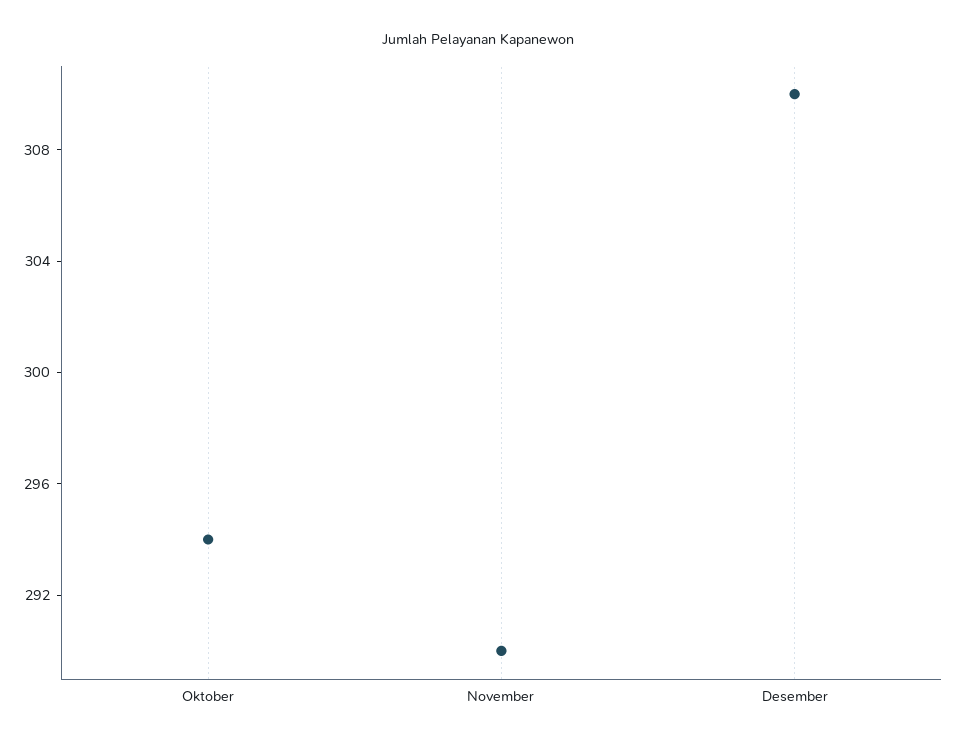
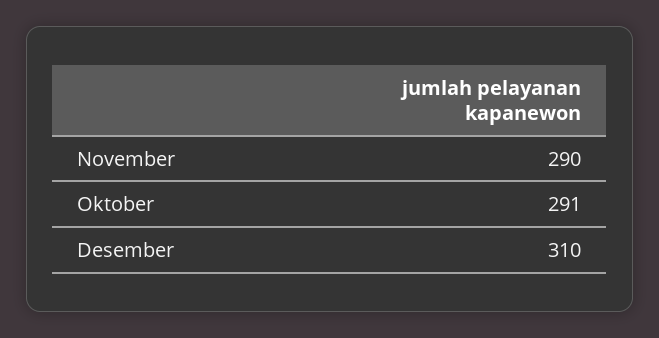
Oktober: 294 -> 291

